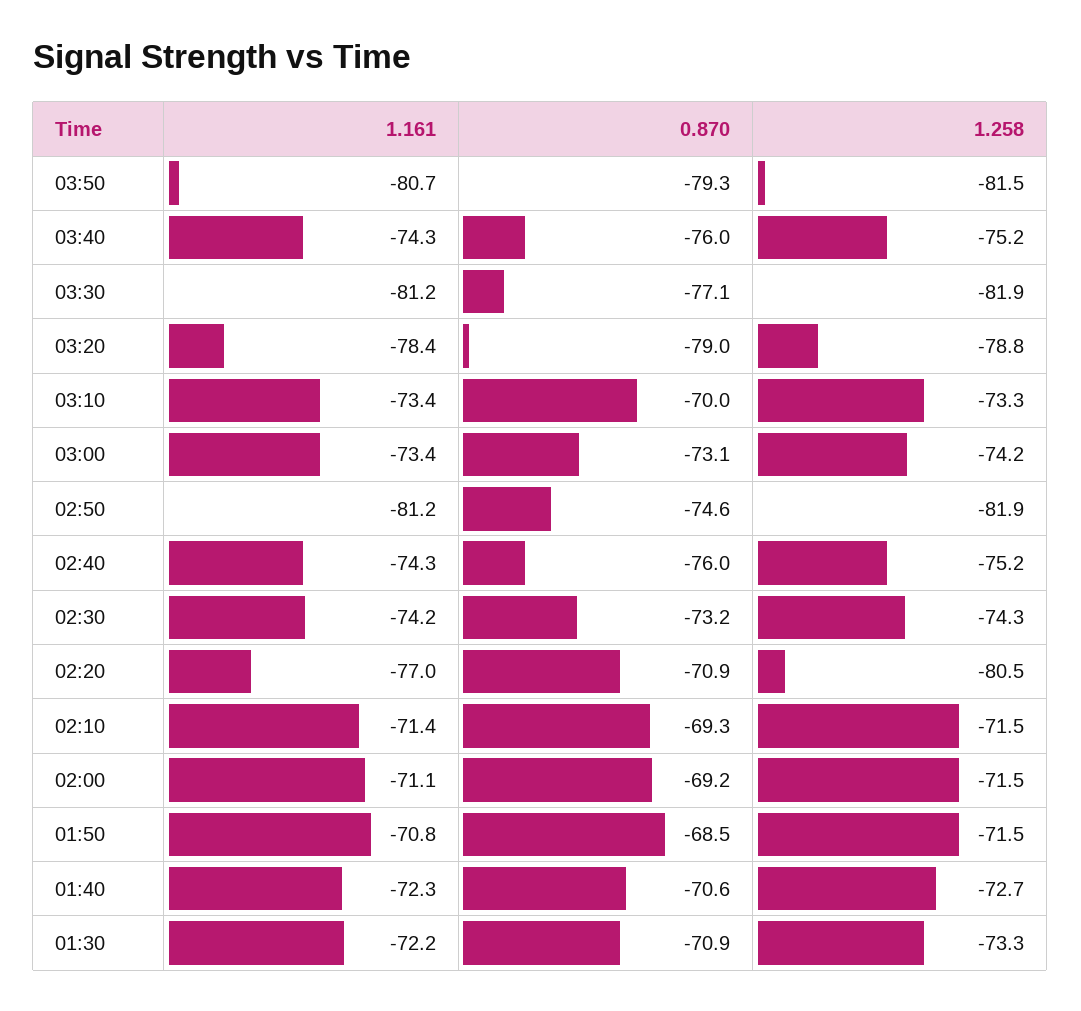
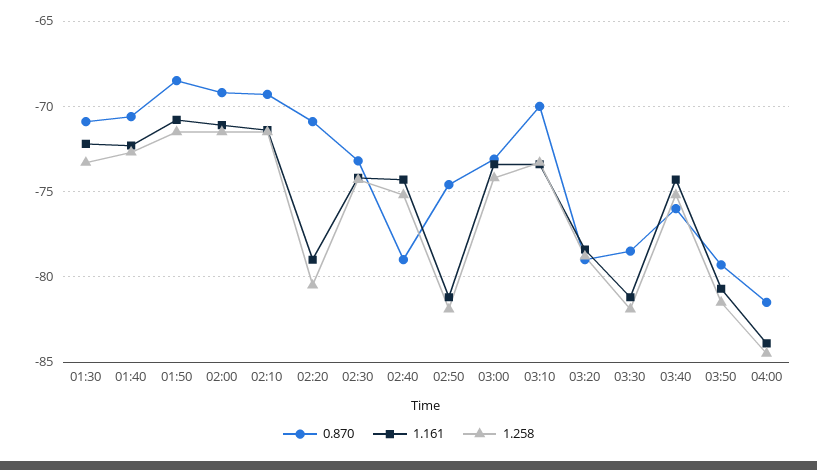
0.870, 03:30: -77.1 -> -78.5
0.870, 02:40: -76 -> -79
1.161, 02:20: -77 -> -79
0.870, 04:00: none -> -81.5
1.161, 04:00: none -> -84
1.258, 04:00: none -> -84.5

